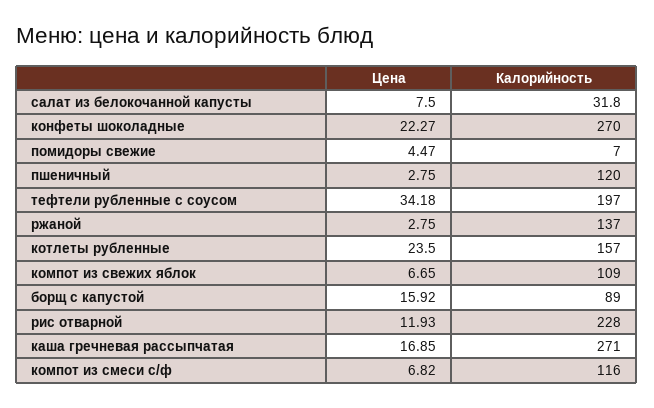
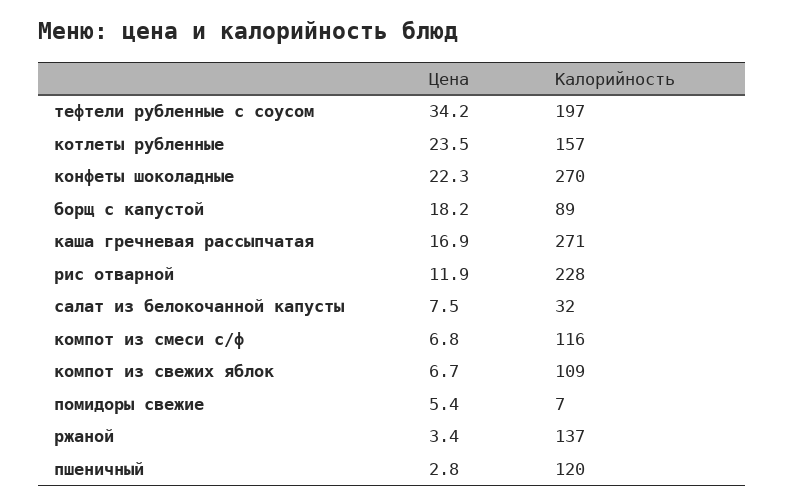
Цена, помидоры свежие: 4.47 -> 5.4
Цена, ржаной: 2.75 -> 3.4
Цена, борщ с капустой: 15.92 -> 18.2

